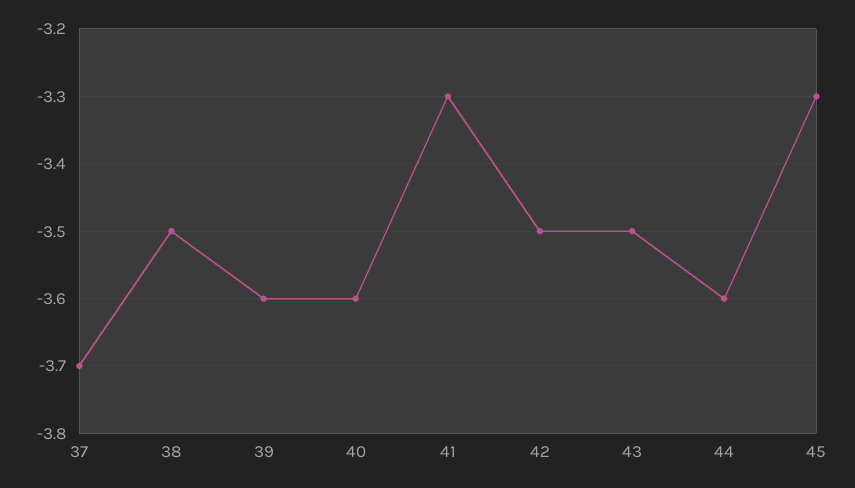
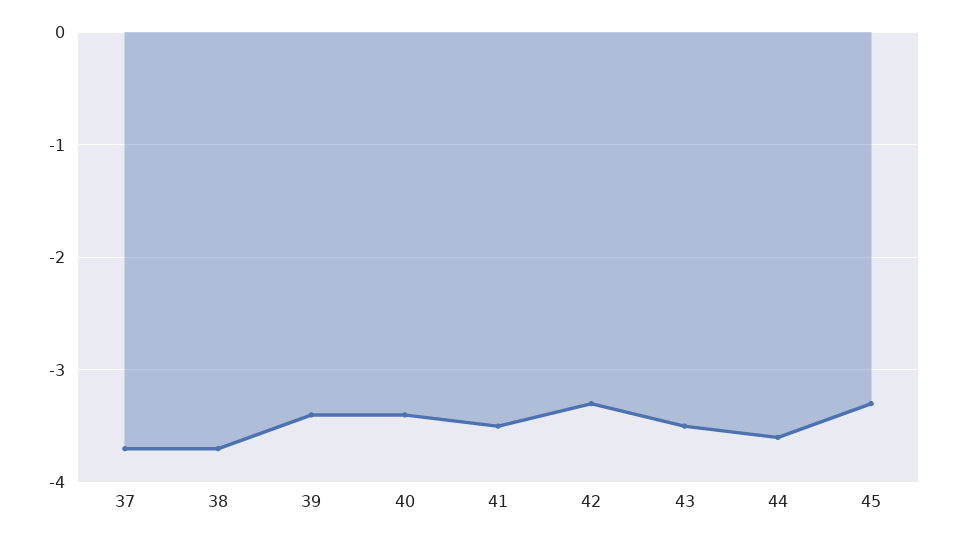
38: -3.5 -> -3.7
39: -3.6 -> -3.4
40: -3.6 -> -3.4
41: -3.3 -> -3.5
42: -3.5 -> -3.3

